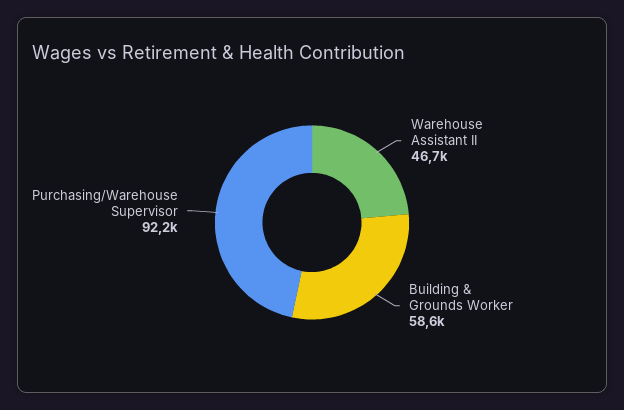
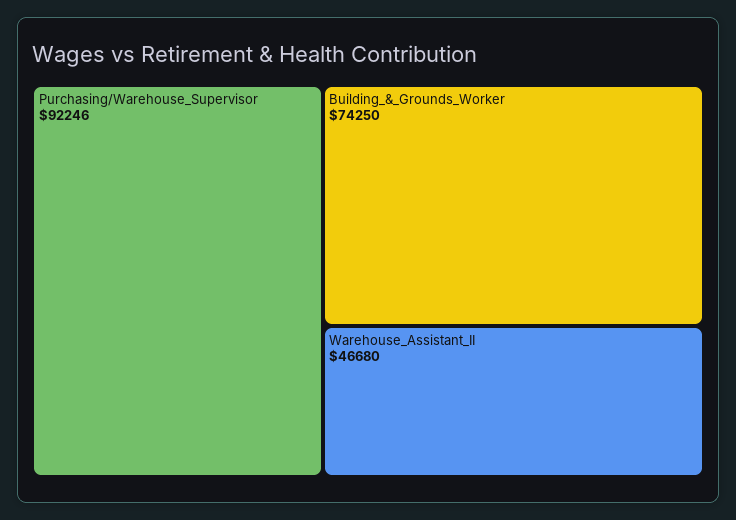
Building & Grounds Worker: 58600 -> 74250

